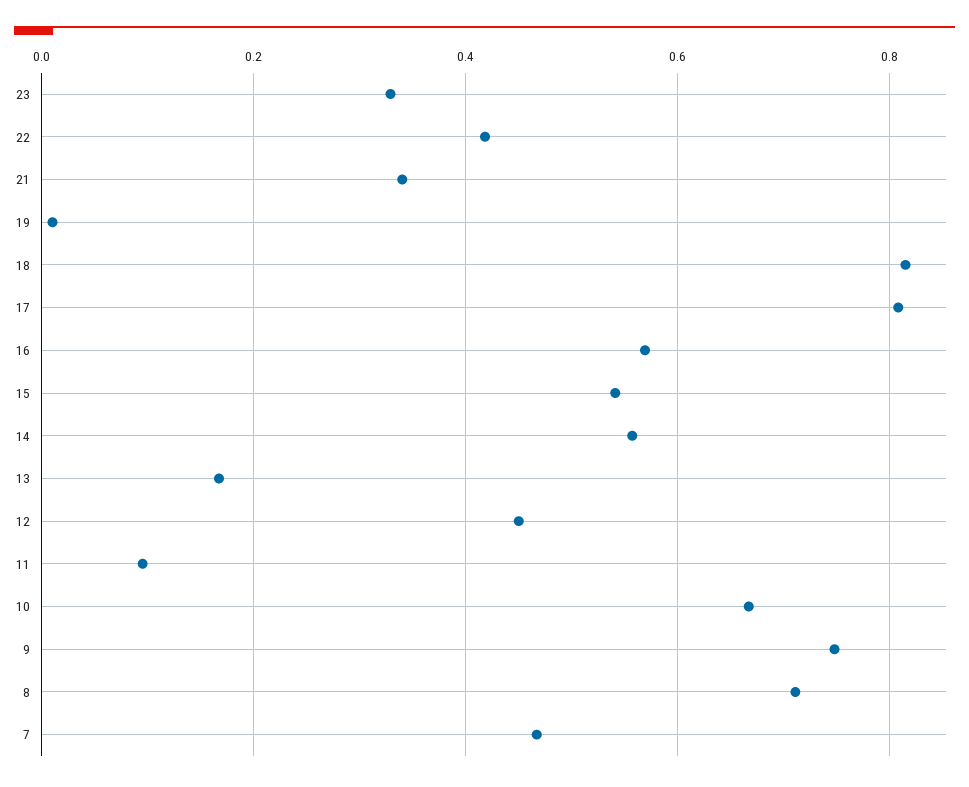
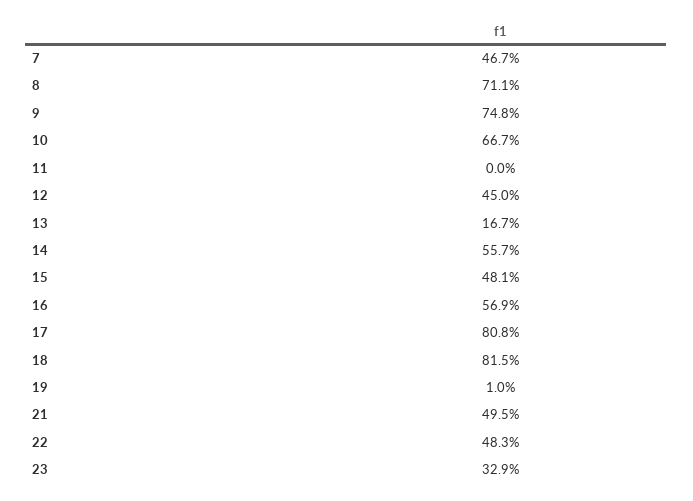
22: 0.42 -> 0.483
21: 0.34 -> 0.495
15: 0.54 -> 0.481
11: 0.1 -> 0

